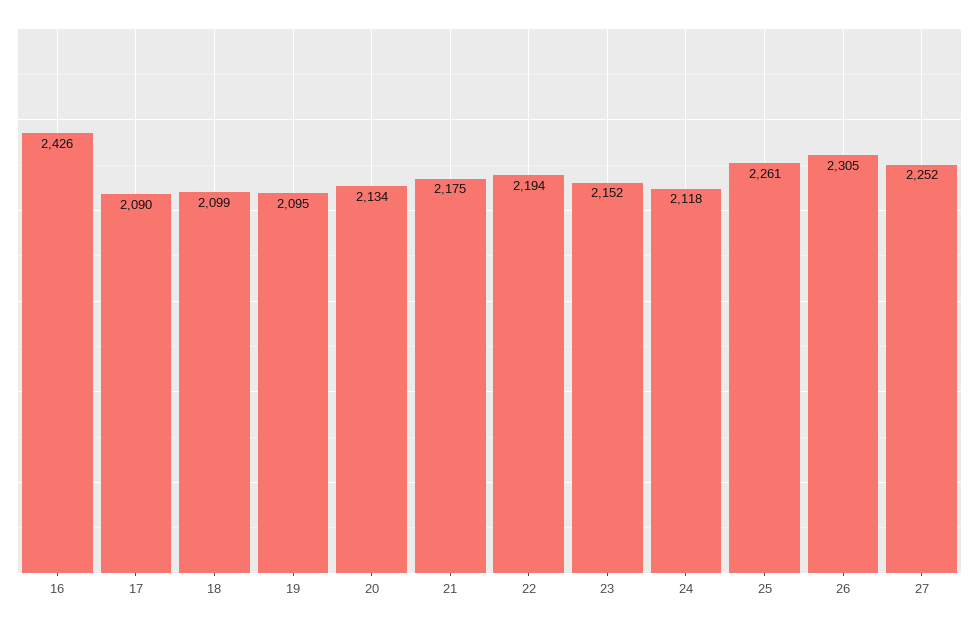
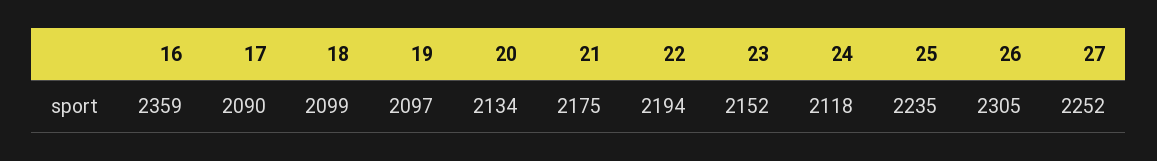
16: 2426 -> 2359
19: 2095 -> 2097
25: 2261 -> 2235

